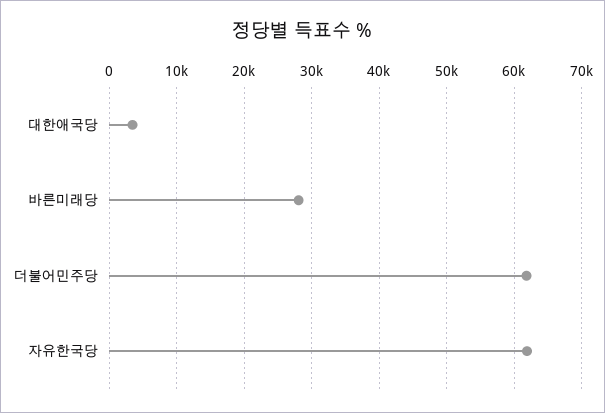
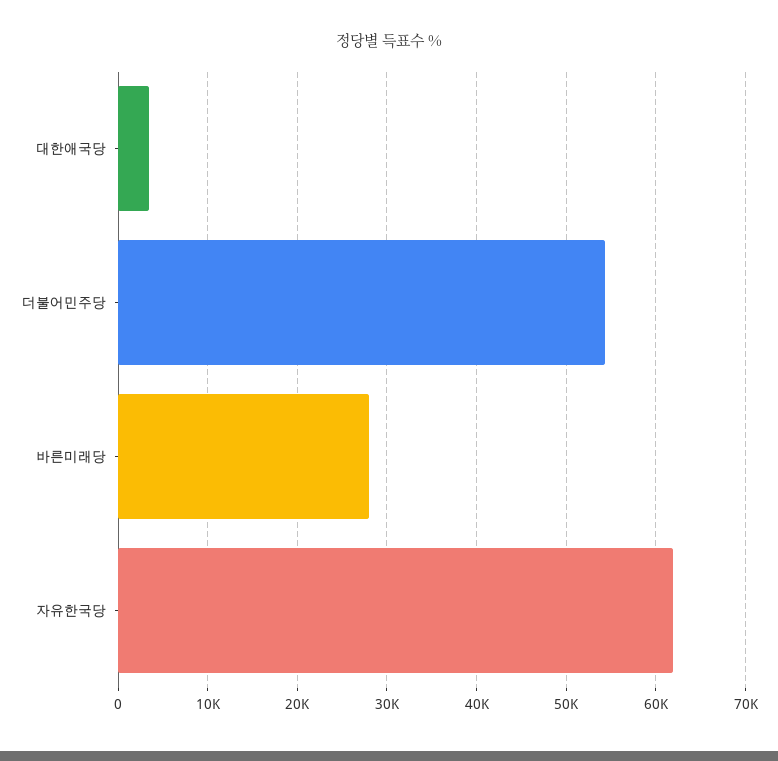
더불어민주당: 62000 -> 54000

